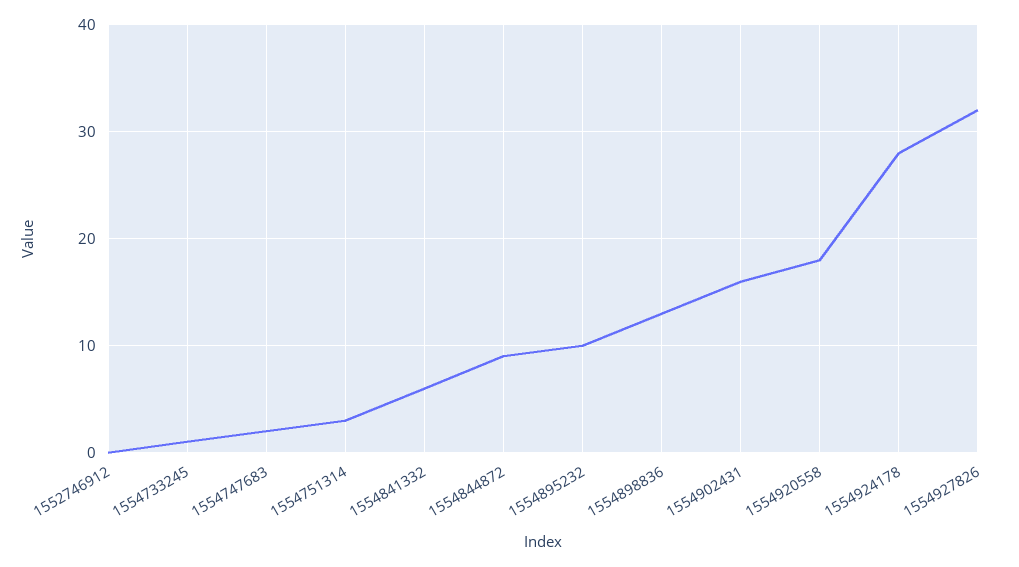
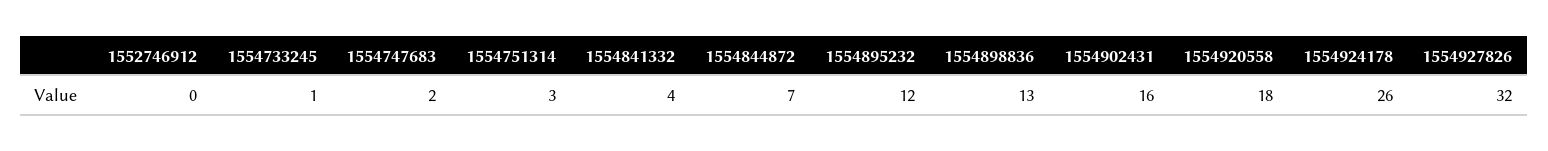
1554841332: 6 -> 4
1554844872: 9 -> 7
1554895232: 10 -> 12
1554924178: 28 -> 26

